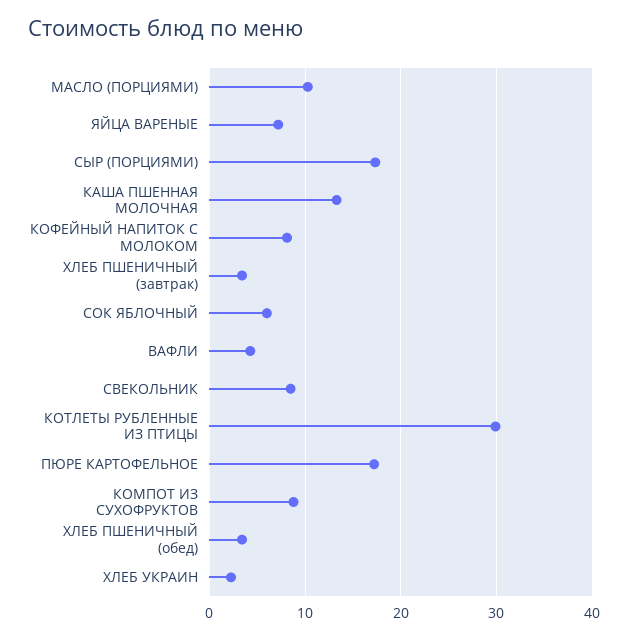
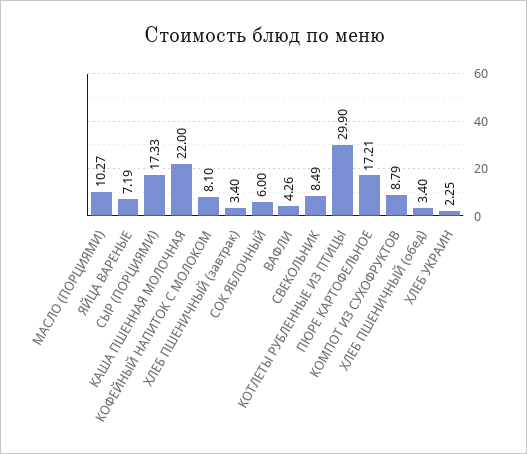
КАША ПШЕННАЯ МОЛОЧНАЯ: 13 -> 22

